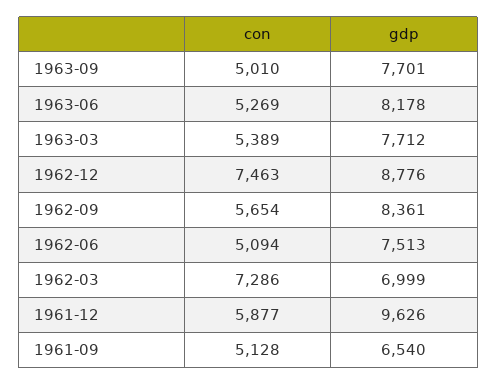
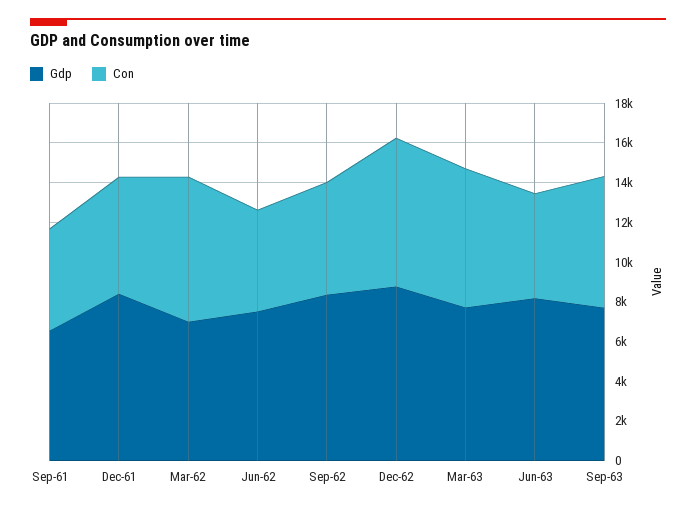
con, 1963-09: 5010 -> 6500
con, 1963-03: 5389 -> 7000
gdp, 1961-12: 9626 -> 8500

